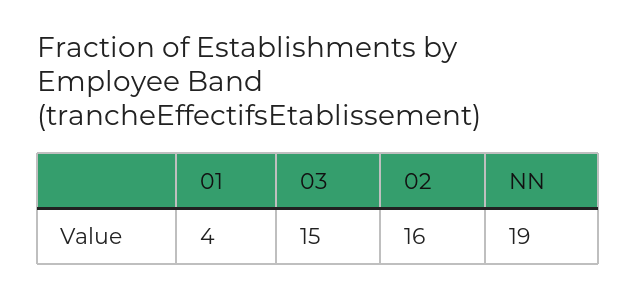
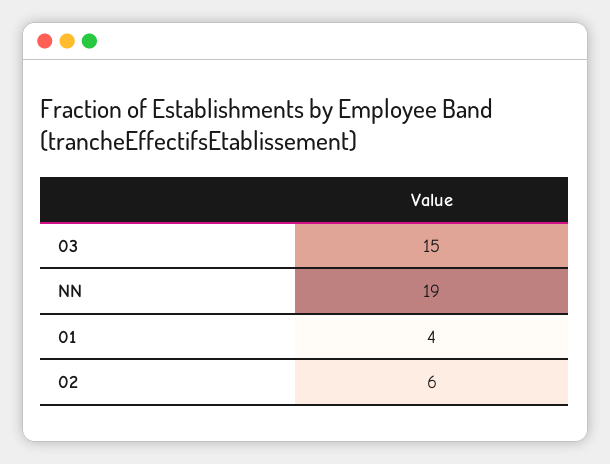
02: 16 -> 6

